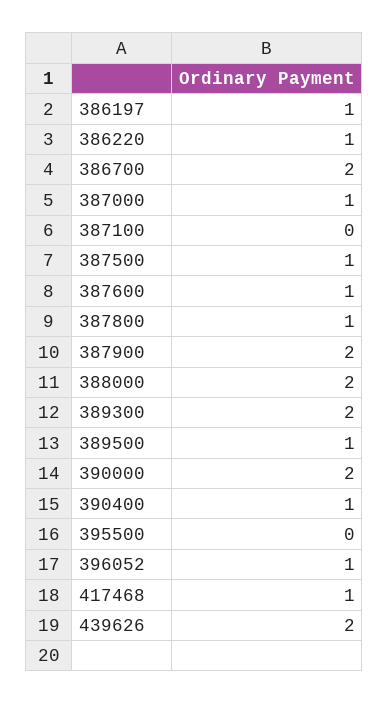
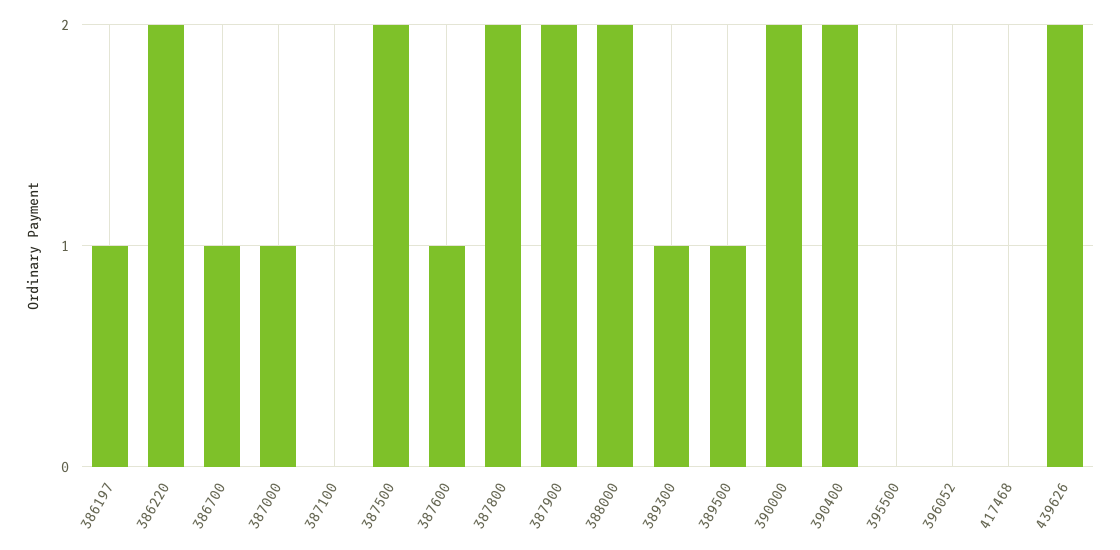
386220: 1 -> 2
386700: 2 -> 1
387500: 1 -> 2
387800: 1 -> 2
389300: 2 -> 1
390400: 1 -> 2
396052: 1 -> 0
417468: 1 -> 0

